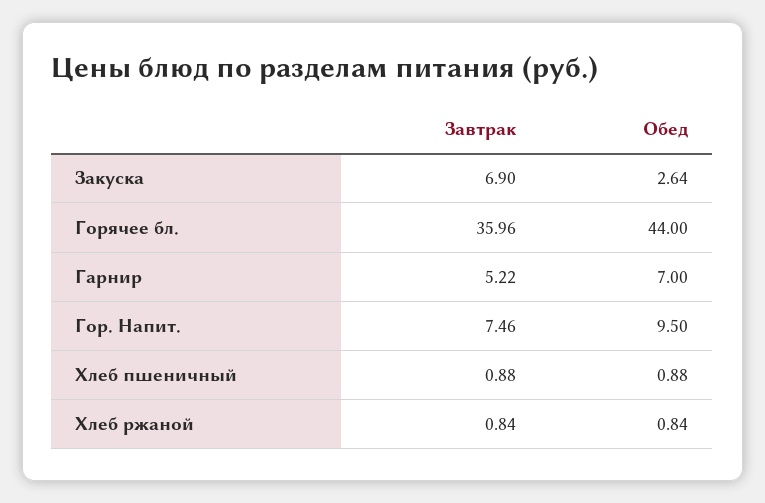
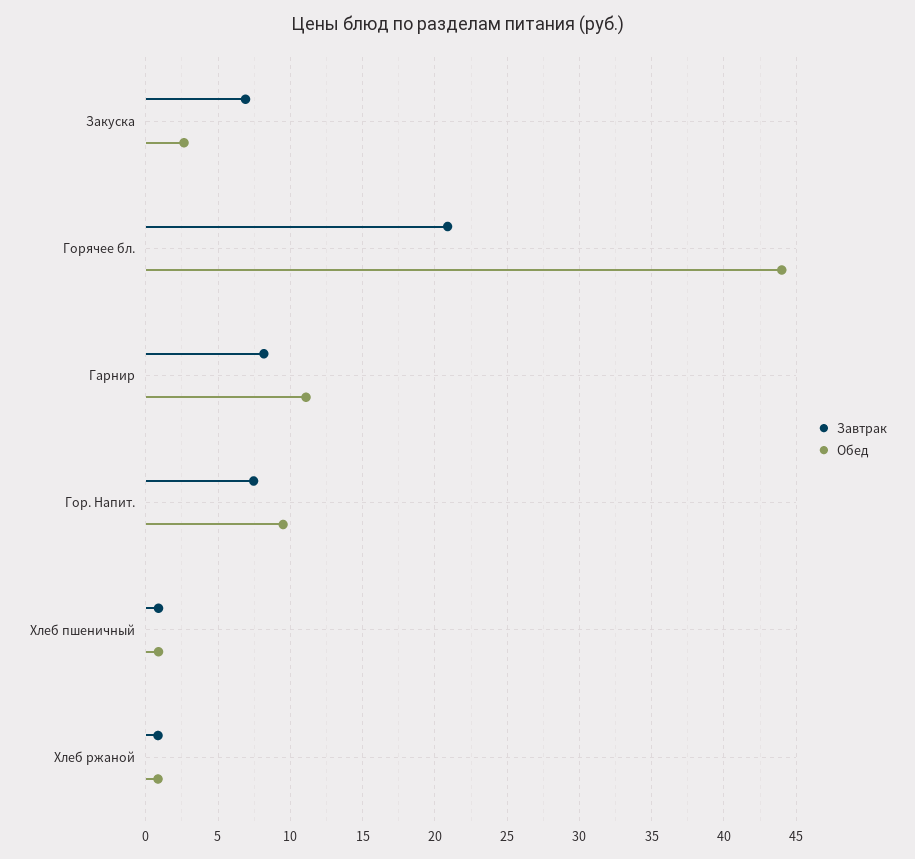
Завтрак, Горячее бл.: 35.96 -> 21
Завтрак, Гарнир: 5.22 -> 8
Обед, Гарнир: 7 -> 11

